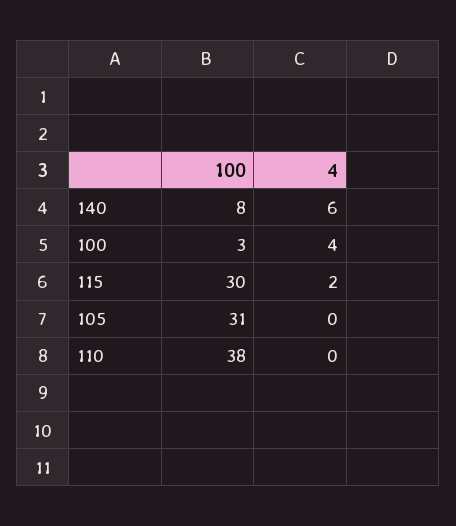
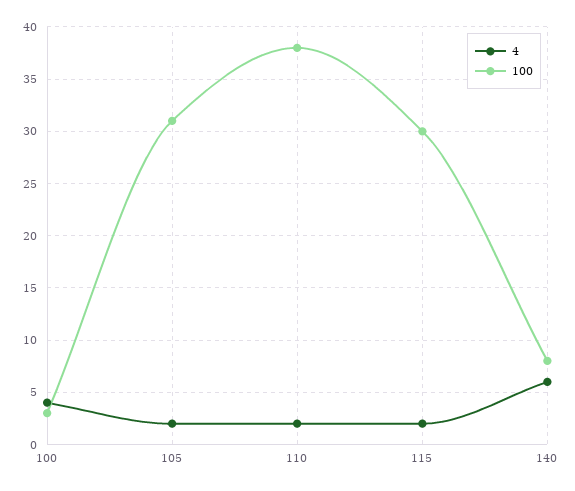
4, 105: 0 -> 2
4, 110: 0 -> 2

